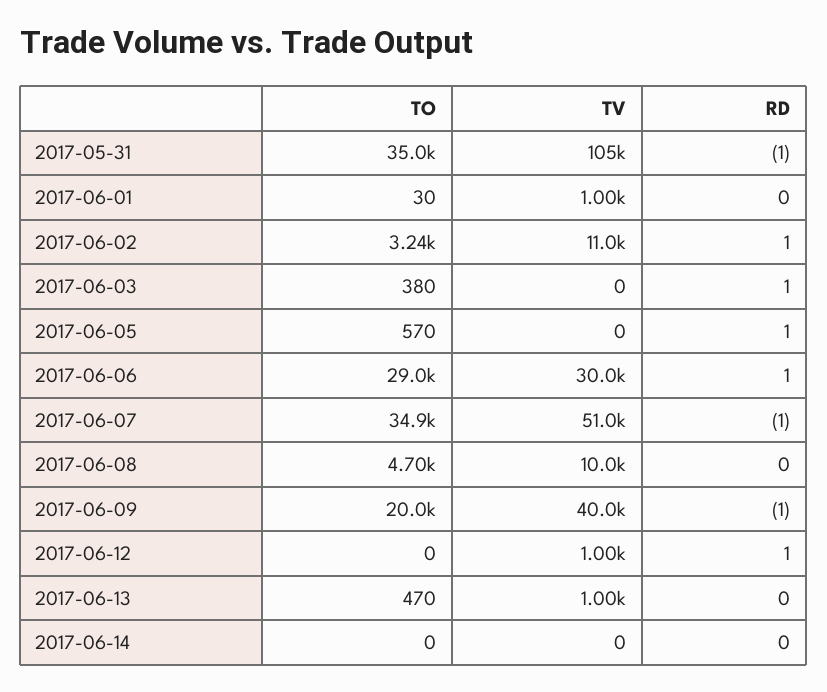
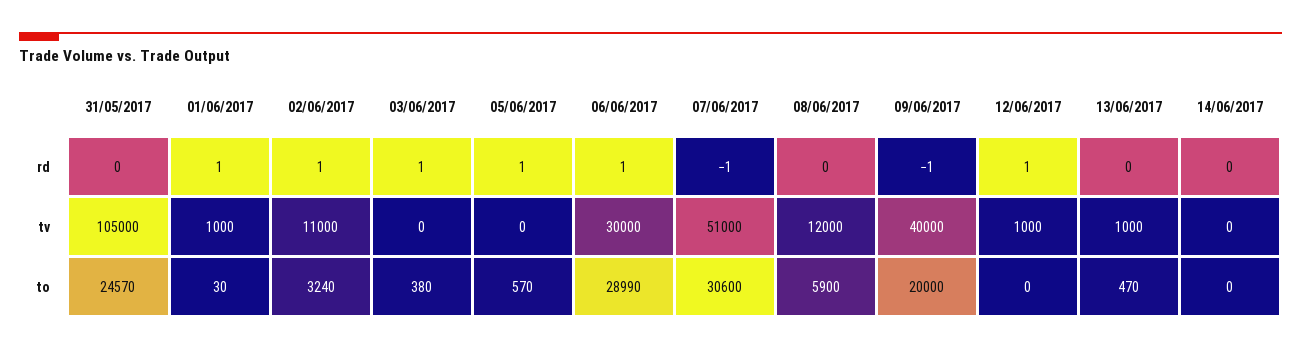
TO, 2017-05-31: 35000 -> 24570
RD, 2017-05-31: -1 -> 0
RD, 2017-06-01: 0 -> 1
TO, 2017-06-07: 34900 -> 30600
TO, 2017-06-08: 4700 -> 5900
TV, 2017-06-08: 10000 -> 12000

